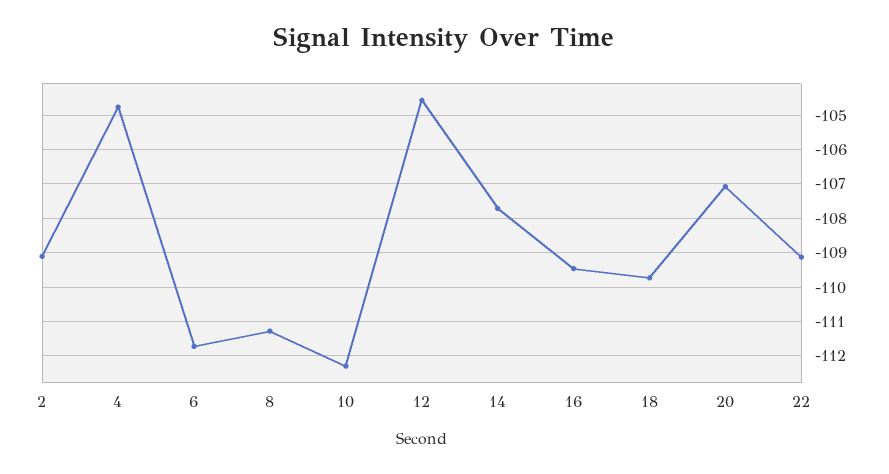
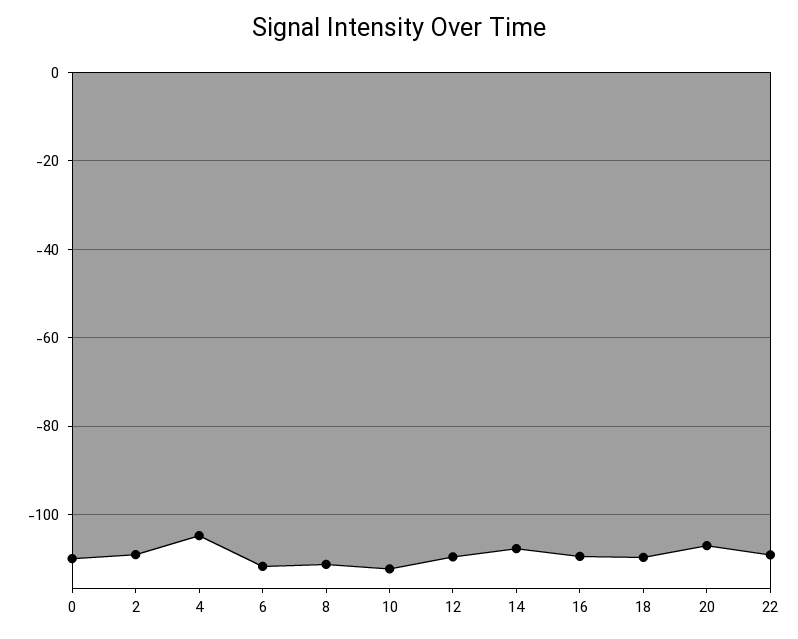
12: -104.6 -> -110
0: none -> -110

